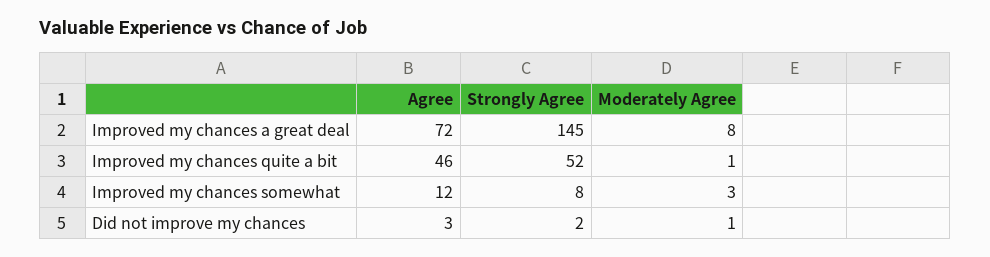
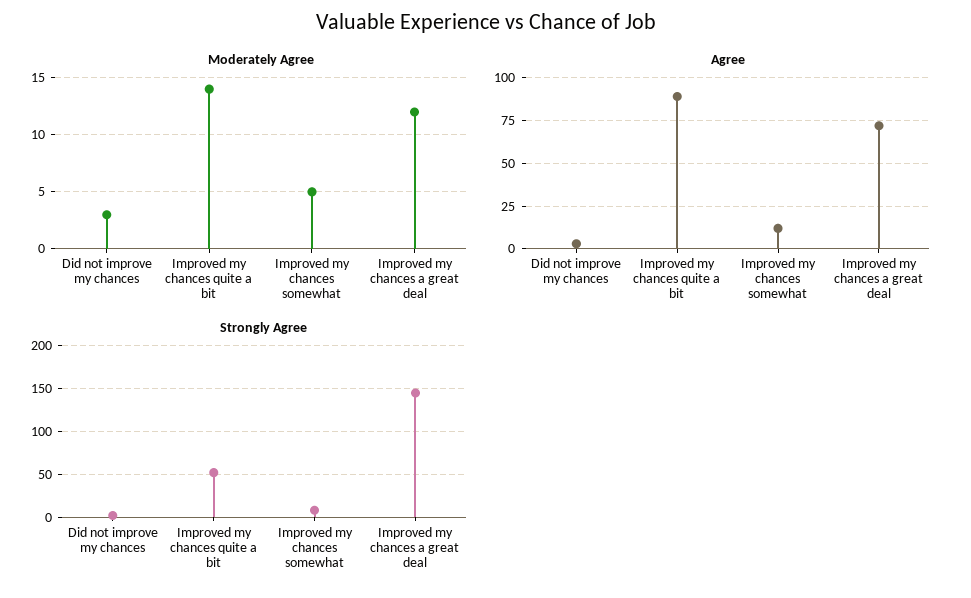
Moderately Agree, Improved my chances a great deal: 8 -> 12
Agree, Improved my chances quite a bit: 46 -> 90
Moderately Agree, Improved my chances quite a bit: 1 -> 14
Moderately Agree, Improved my chances somewhat: 3 -> 5
Moderately Agree, Did not improve my chances: 1 -> 3

